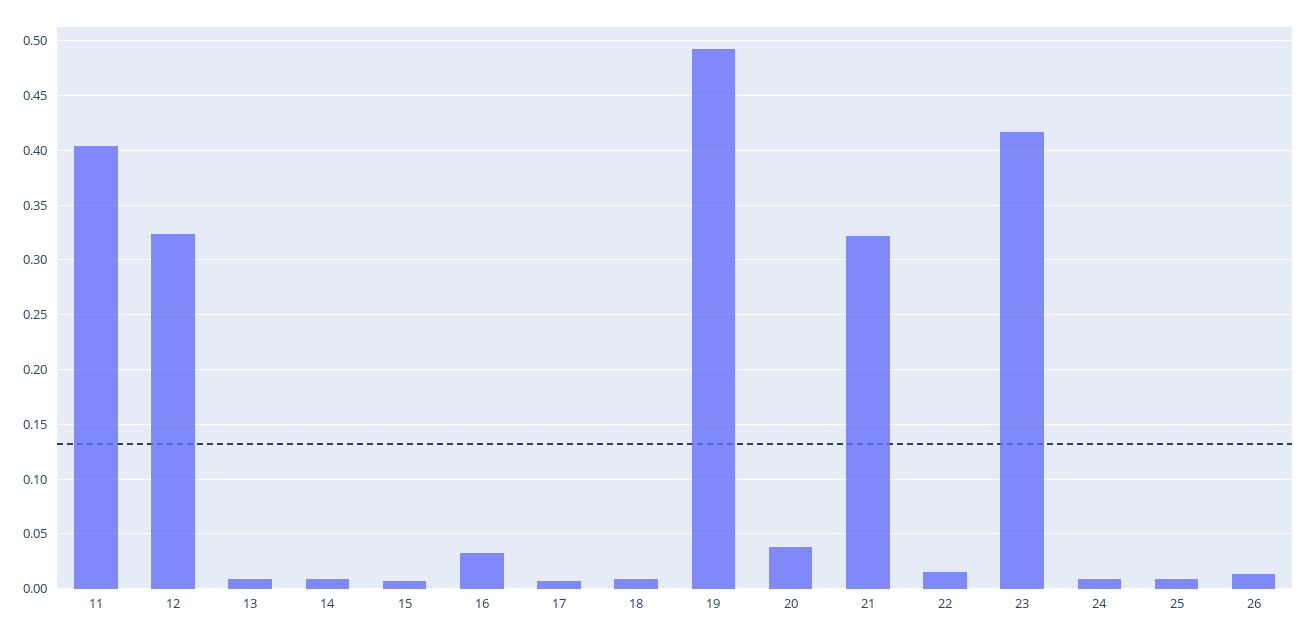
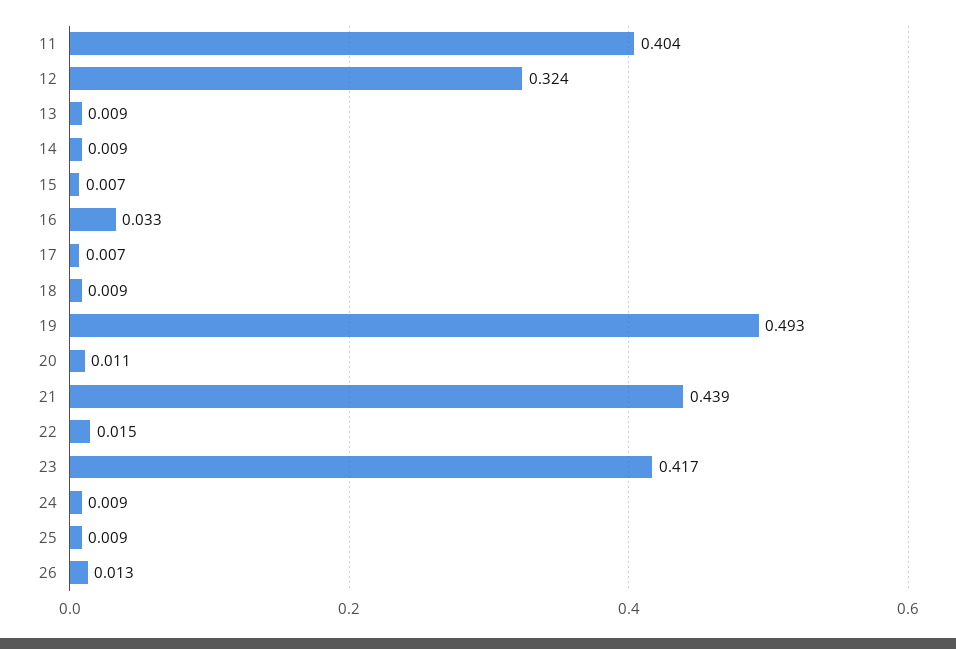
20: 0.04 -> 0.011
21: 0.32 -> 0.439

